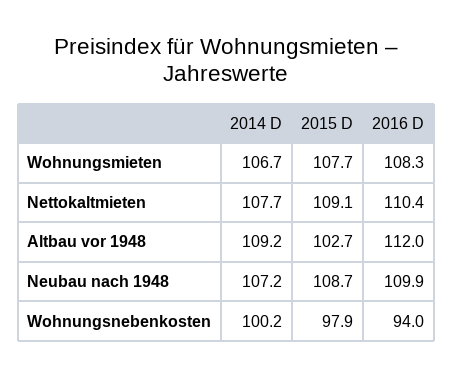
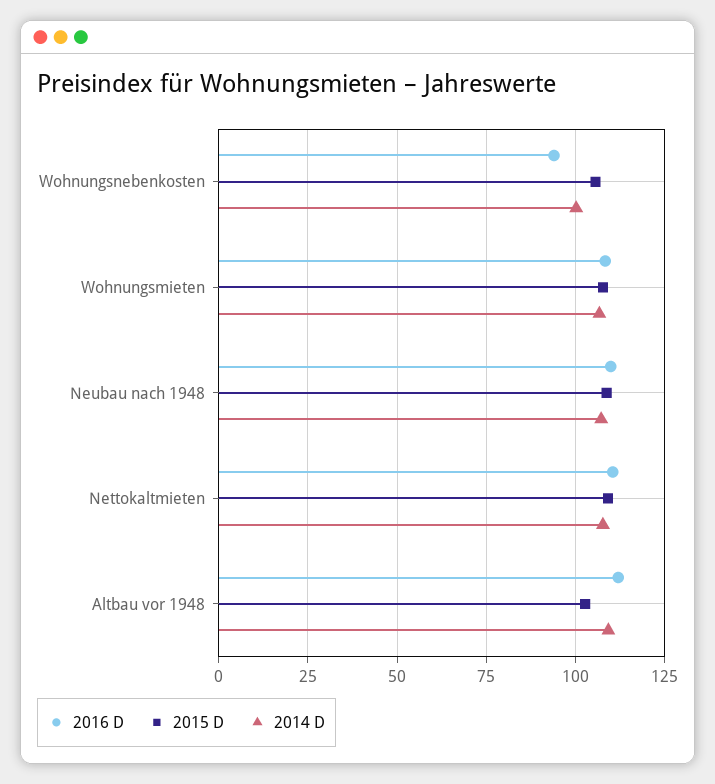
2015 D, Wohnungsnebenkosten: 97.9 -> 105

